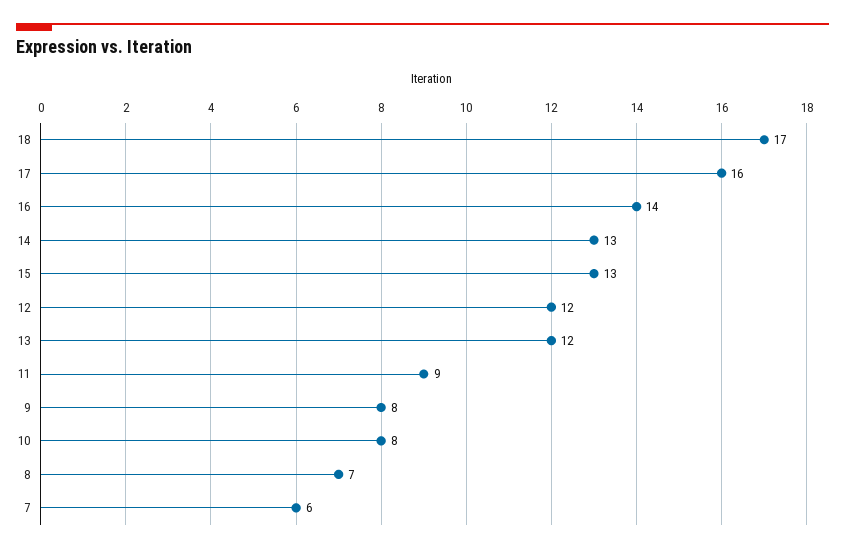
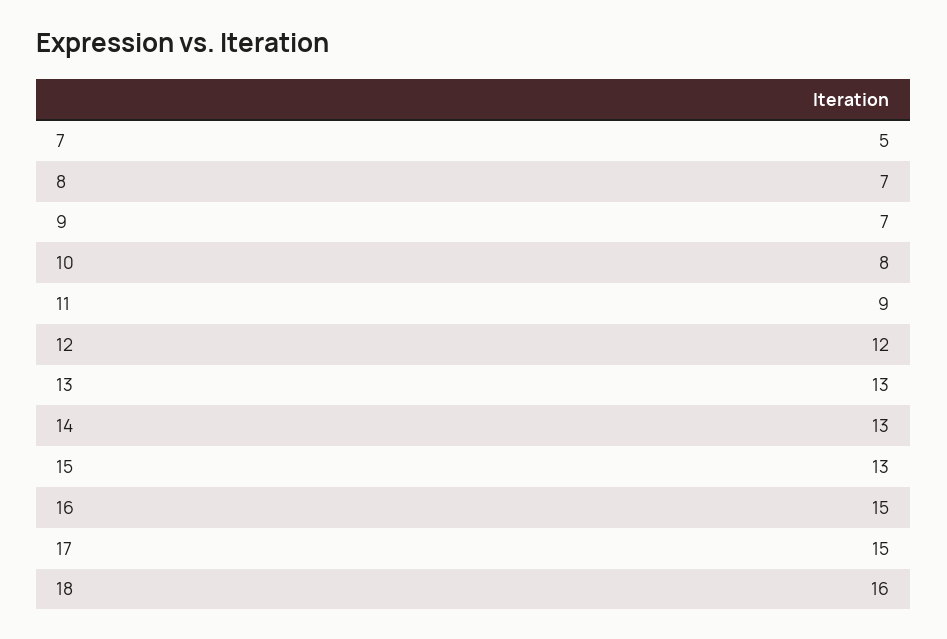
18: 17 -> 16
17: 16 -> 15
16: 14 -> 15
13: 12 -> 13
9: 8 -> 7
7: 6 -> 5

